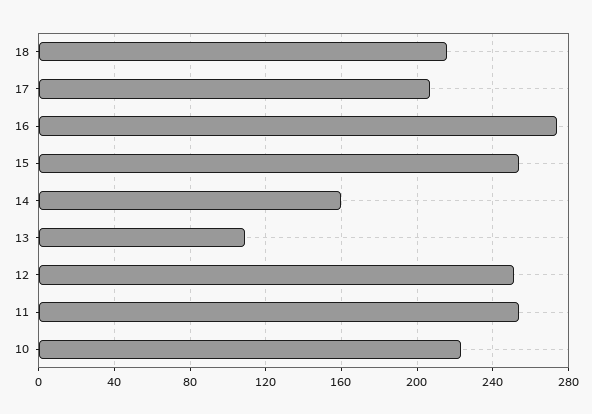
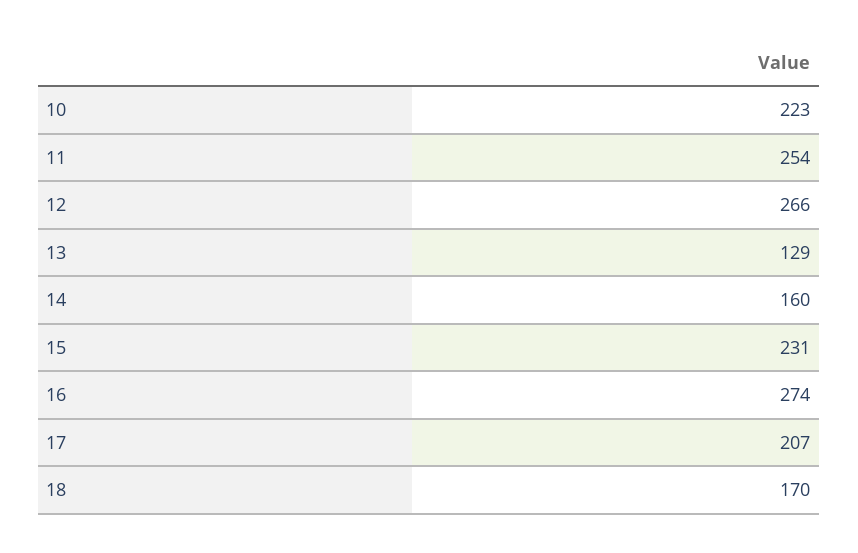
18: 215 -> 170
15: 255 -> 231
13: 110 -> 129
12: 250 -> 266

